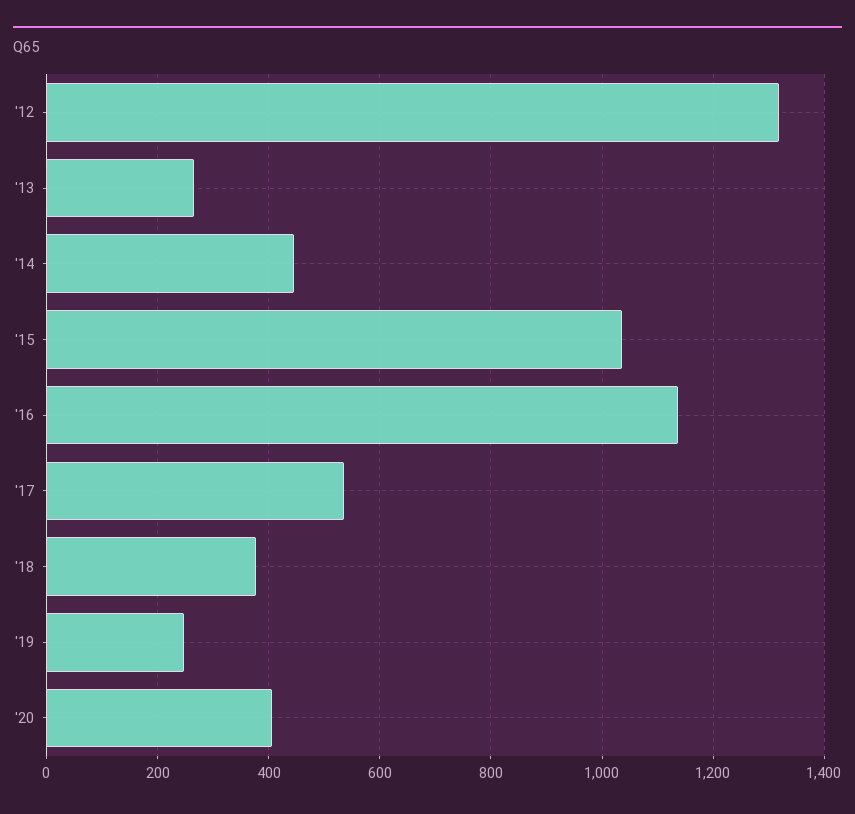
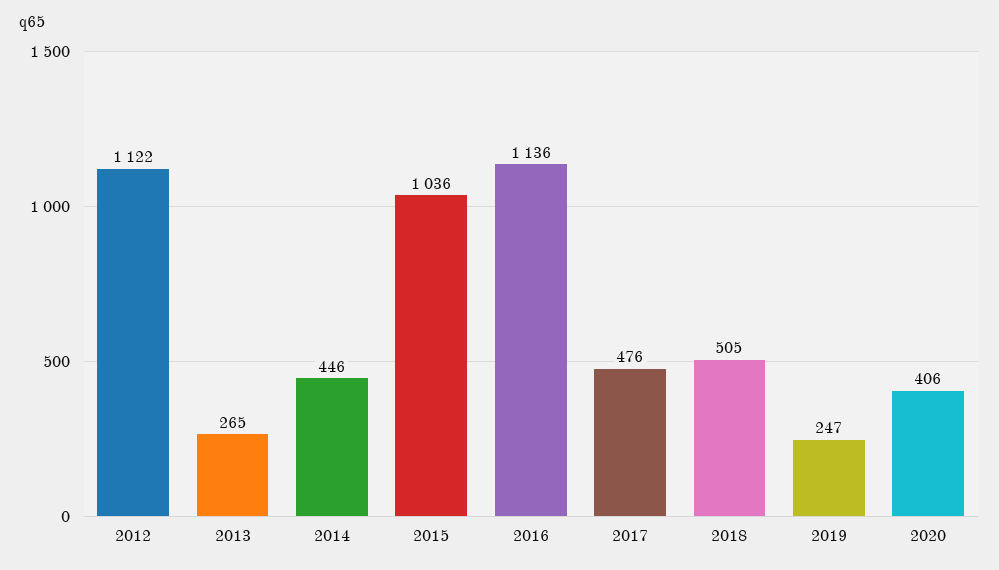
'12: 1320 -> 1122
'17: 540 -> 476
'18: 380 -> 505

